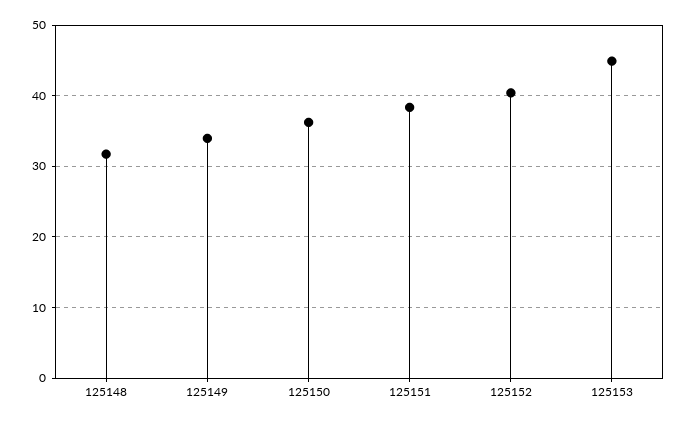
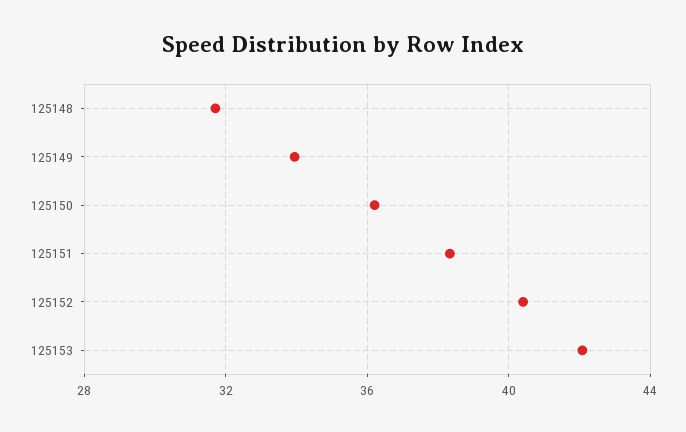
125153: 45 -> 42

